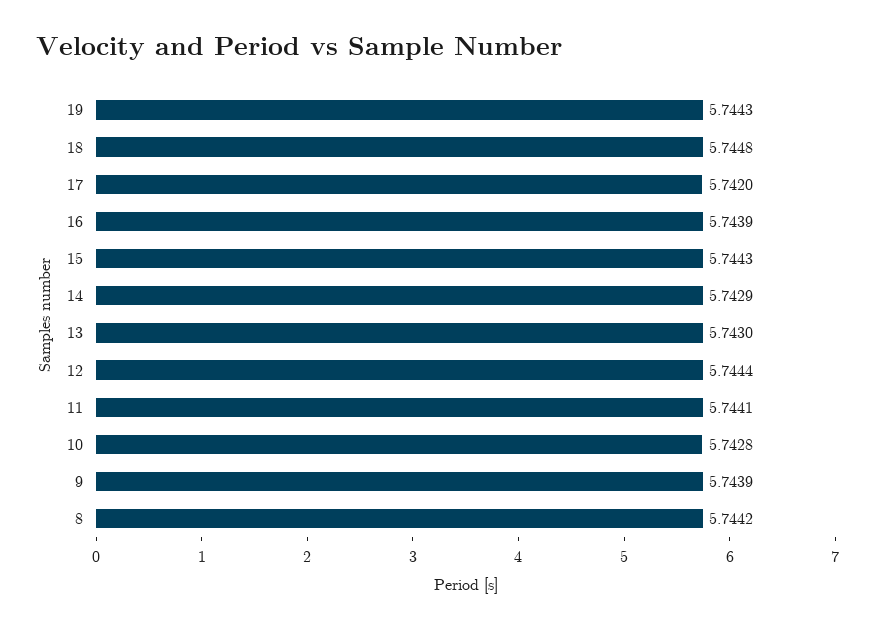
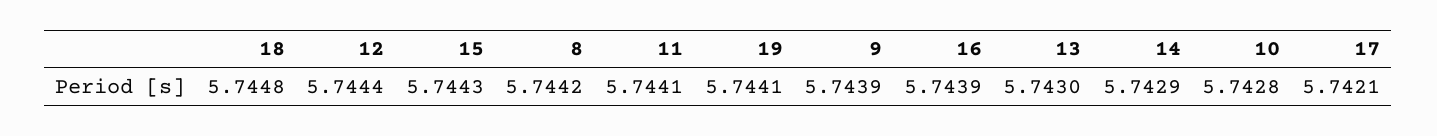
19: 5.7443 -> 5.7441
17: 5.742 -> 5.7421

